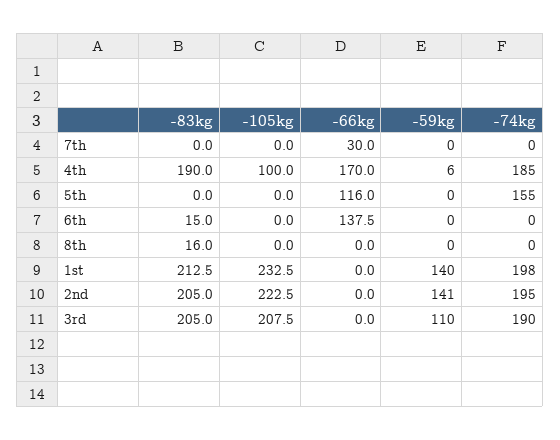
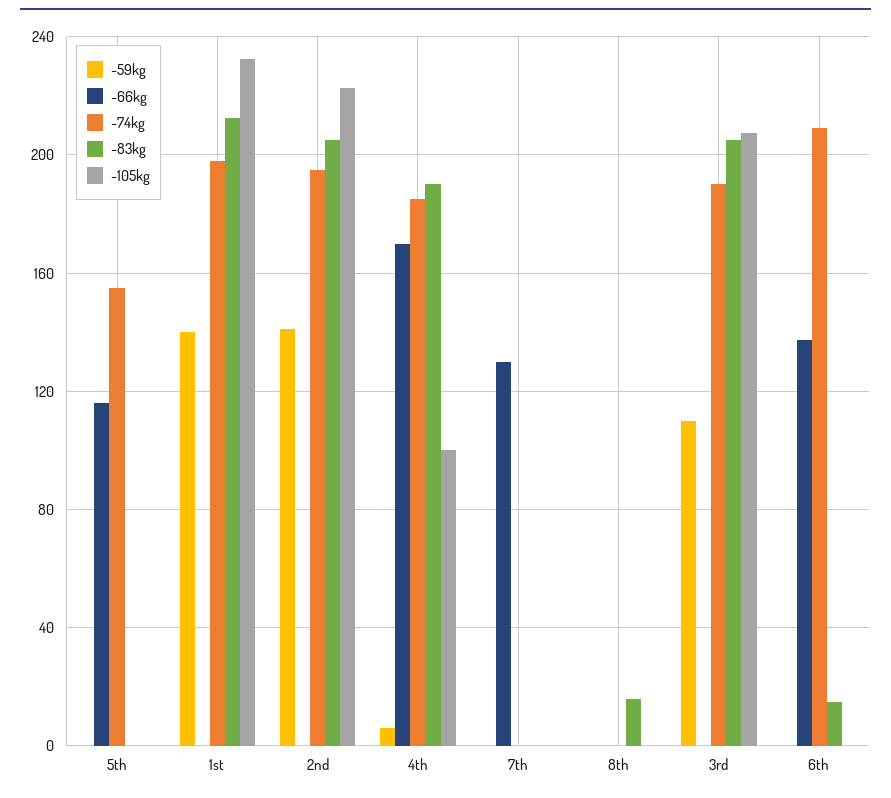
-66kg, 7th: 30 -> 130
-74kg, 6th: 0 -> 210

